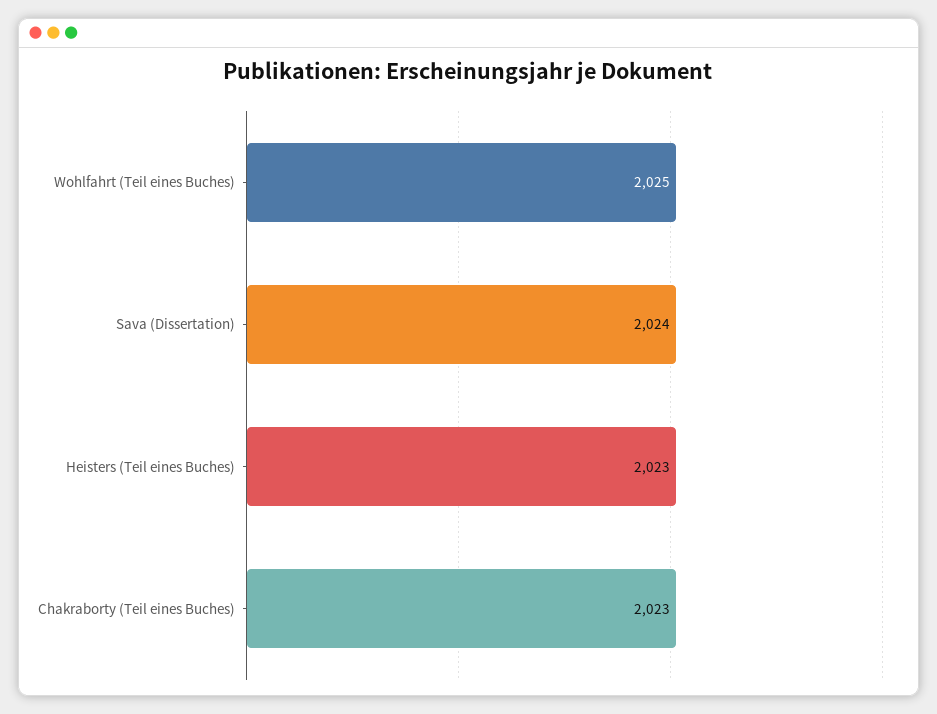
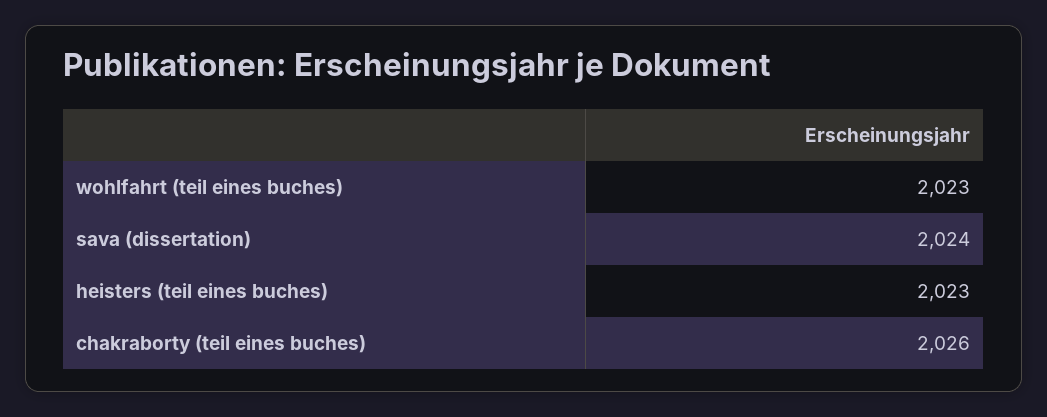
Wohlfahrt (Teil eines Buches): 2025 -> 2023
Chakraborty (Teil eines Buches): 2023 -> 2026

